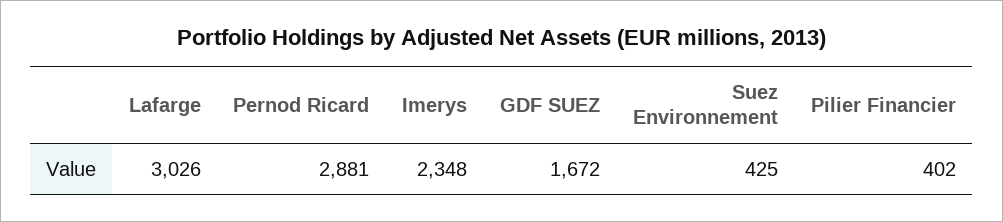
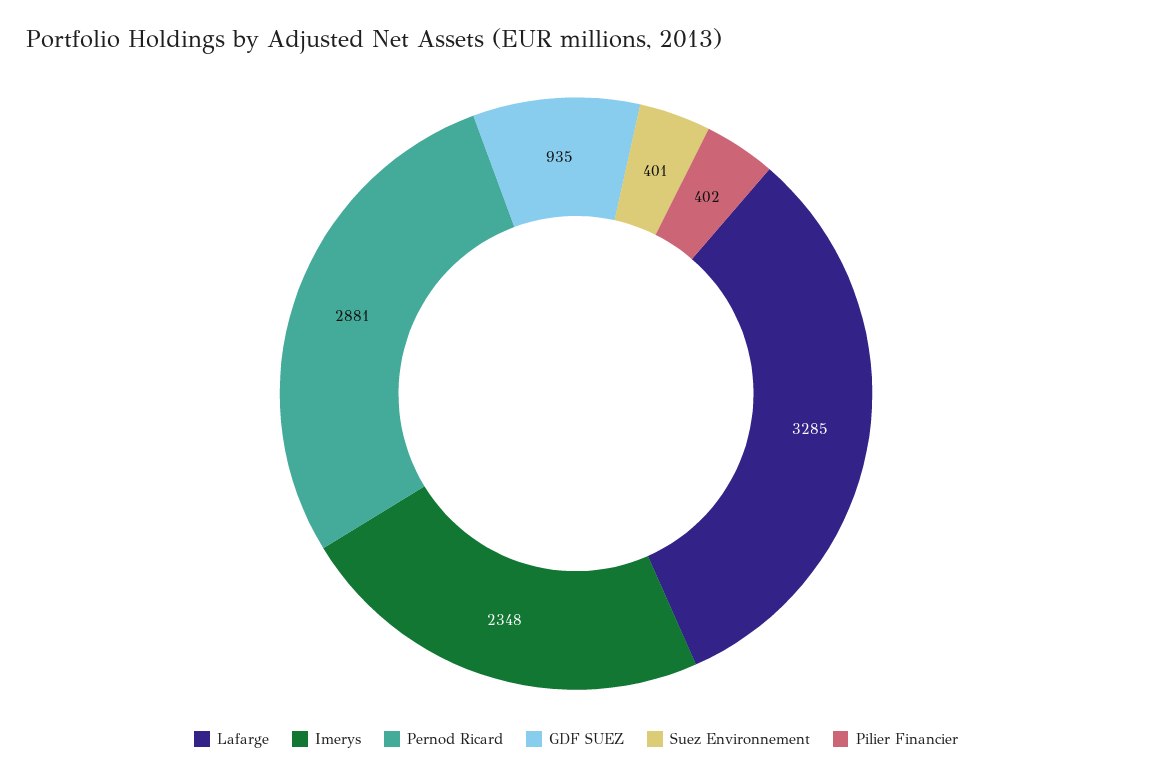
Lafarge: 3026 -> 3285
GDF SUEZ: 1672 -> 935
Suez Environnement: 425 -> 401

